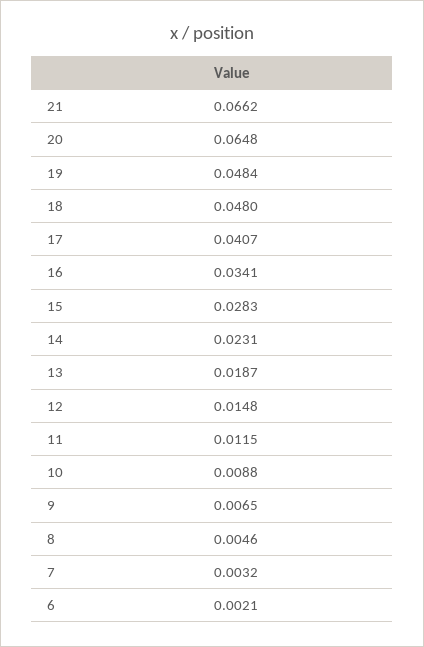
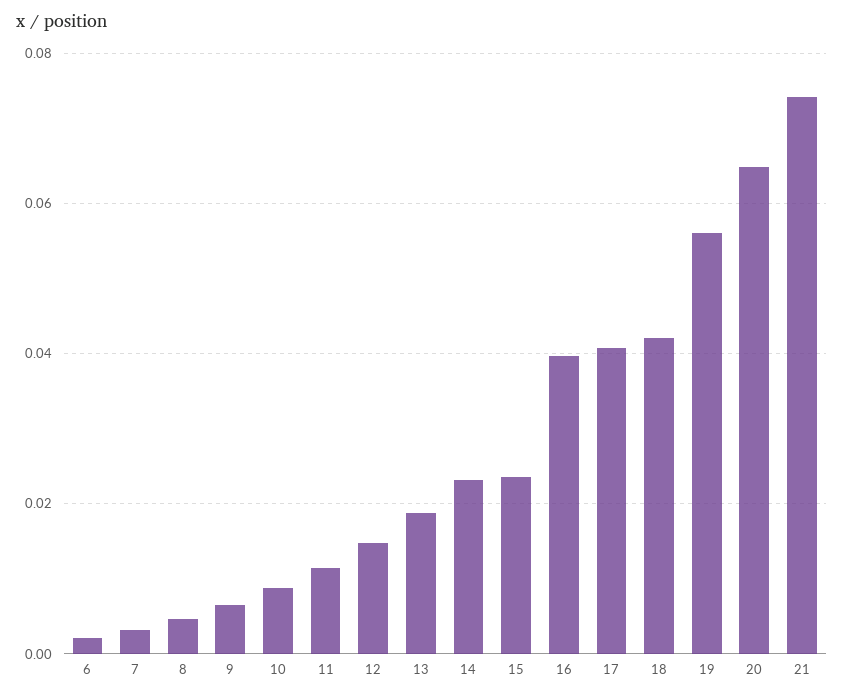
21: 0.0662 -> 0.074
19: 0.0484 -> 0.056
18: 0.048 -> 0.042
16: 0.0341 -> 0.04
15: 0.0283 -> 0.024

